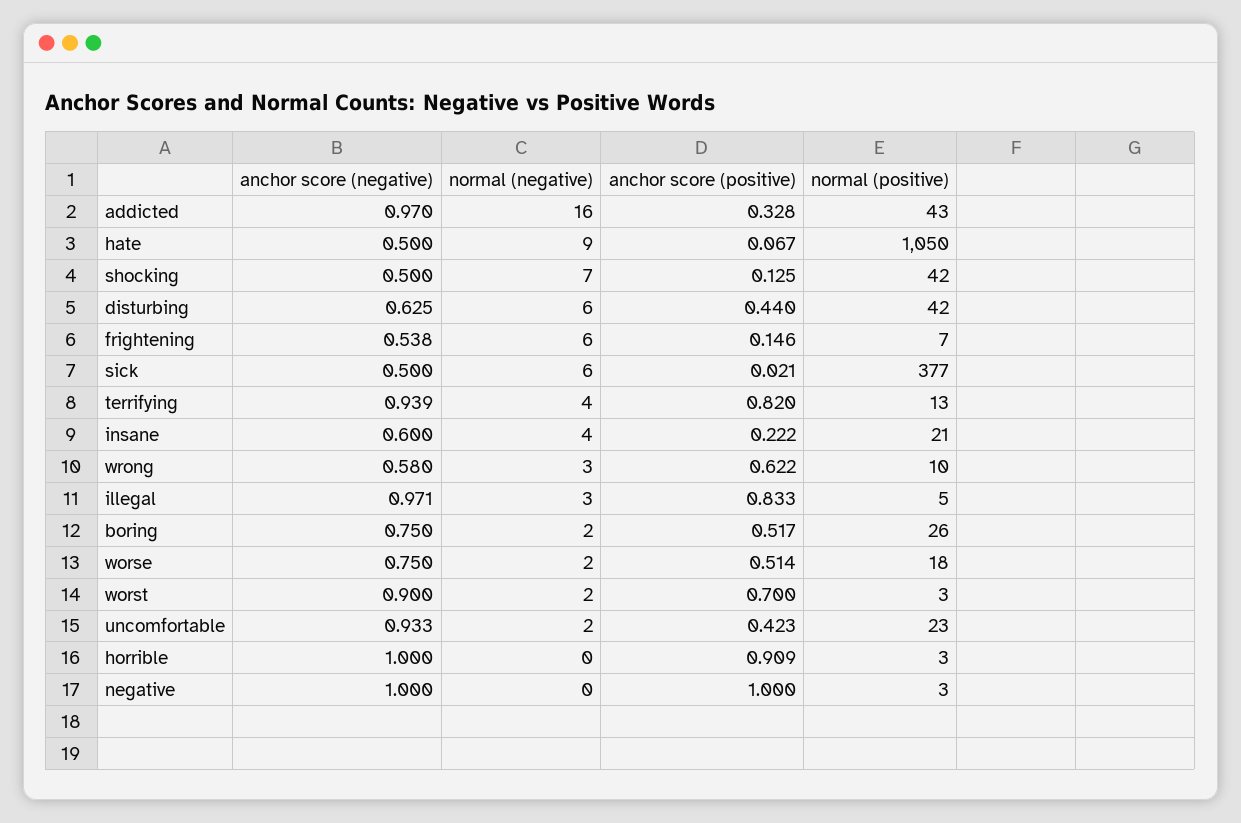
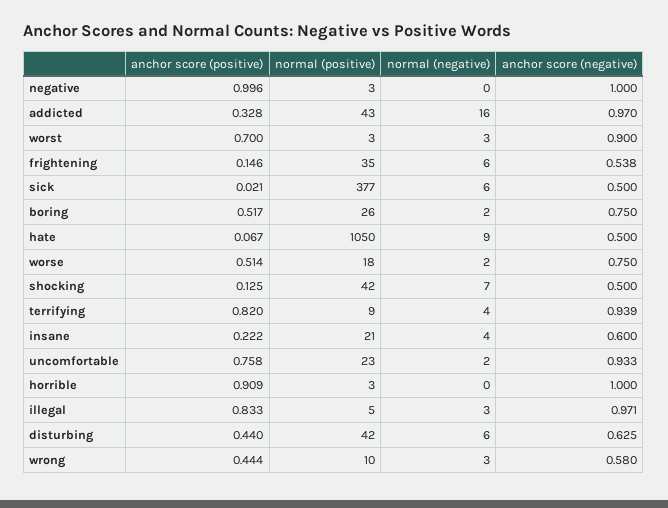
normal (positive), frightening: 7 -> 35
normal (positive), terrifying: 13 -> 9
anchor score (positive), wrong: 0.622 -> 0.444
normal (negative), worst: 2 -> 3
anchor score (positive), uncomfortable: 0.423 -> 0.758
anchor score (positive), negative: 1 -> 0.996

